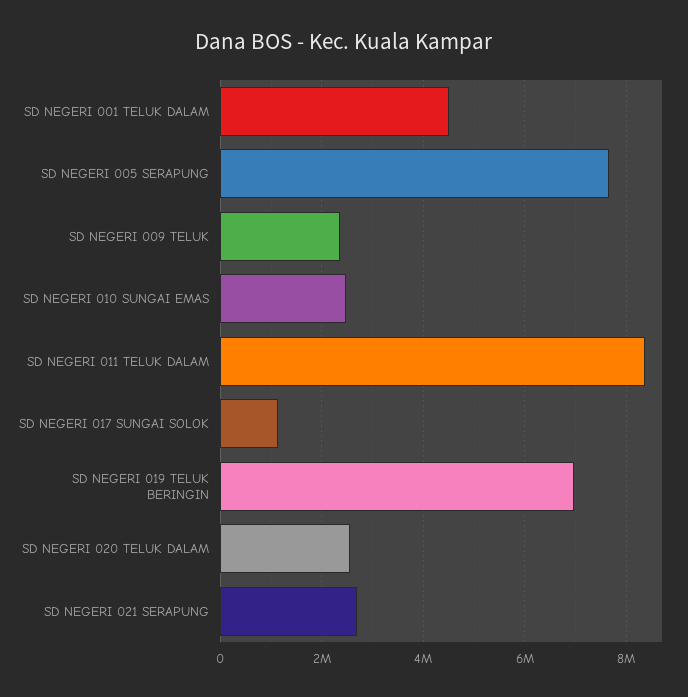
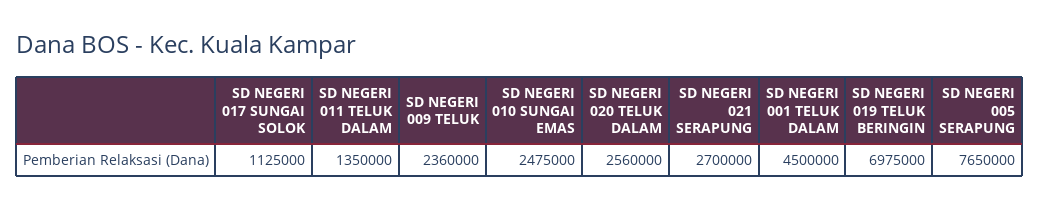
SD NEGERI 011 TELUK DALAM: 8400000 -> 1350000

